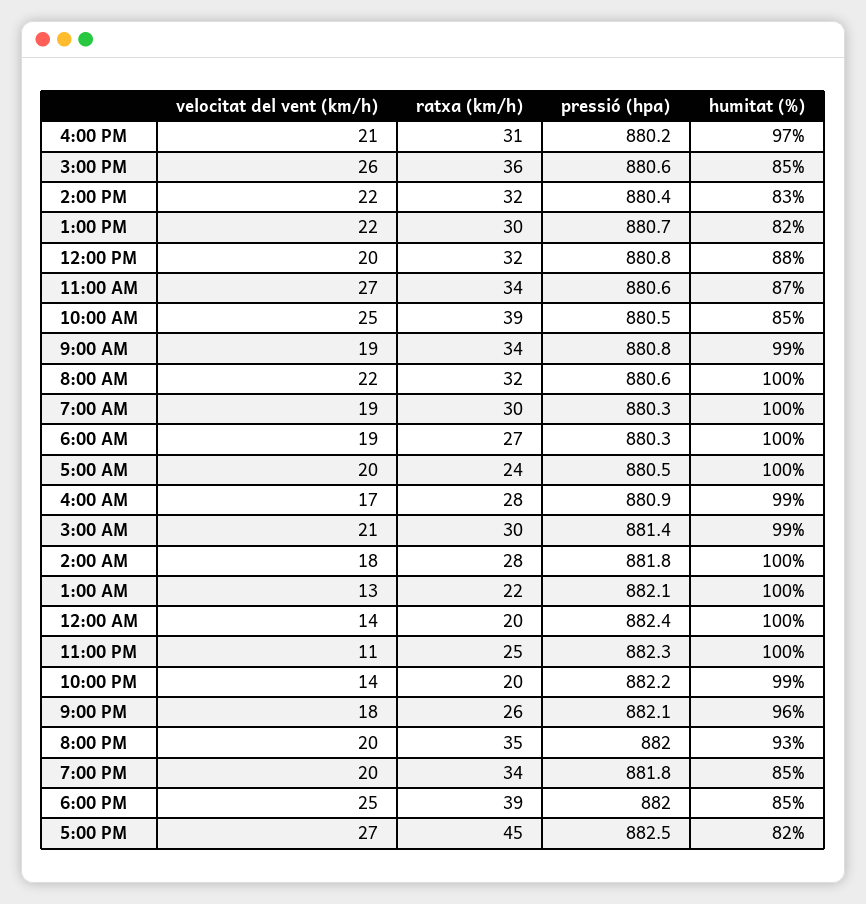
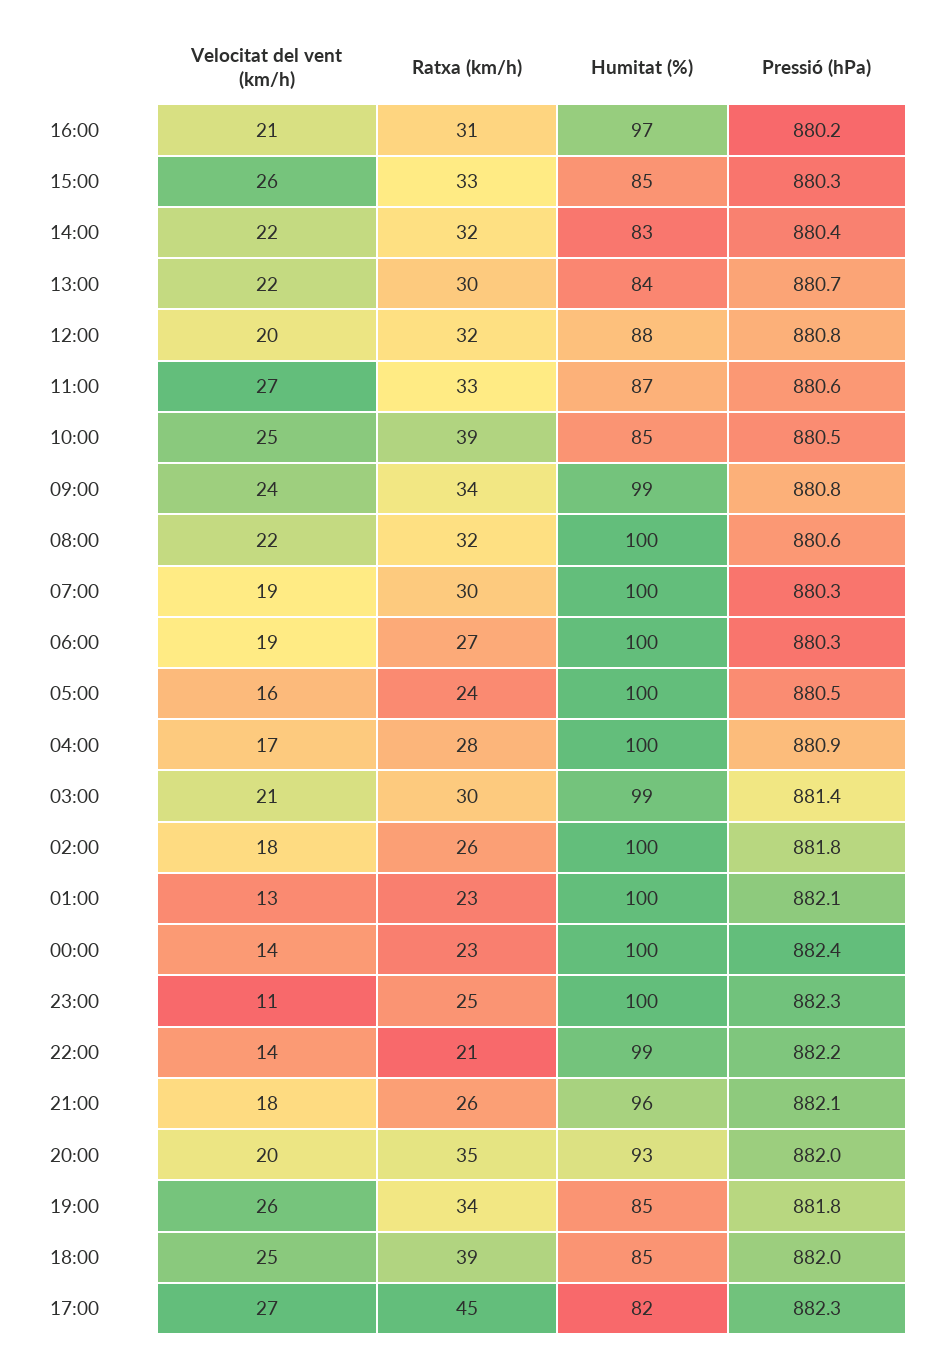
ratxa (km/h), 3:00 PM: 36 -> 33
pressió (hpa), 3:00 PM: 880.6 -> 880.3
humitat (%), 1:00 PM: 82 -> 84
ratxa (km/h), 11:00 AM: 34 -> 33
velocitat del vent (km/h), 9:00 AM: 19 -> 24
velocitat del vent (km/h), 5:00 AM: 20 -> 16
humitat (%), 4:00 AM: 99 -> 100
ratxa (km/h), 2:00 AM: 28 -> 26
ratxa (km/h), 1:00 AM: 22 -> 23
ratxa (km/h), 12:00 AM: 20 -> 23
ratxa (km/h), 10:00 PM: 20 -> 21
velocitat del vent (km/h), 7:00 PM: 20 -> 26
pressió (hpa), 5:00 PM: 882.5 -> 882.3

